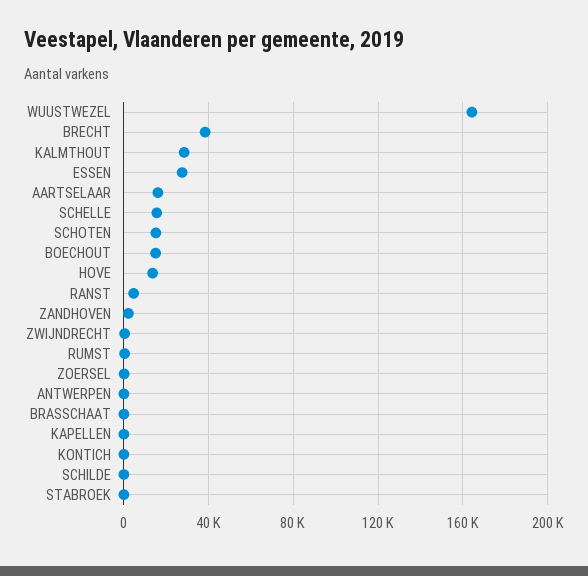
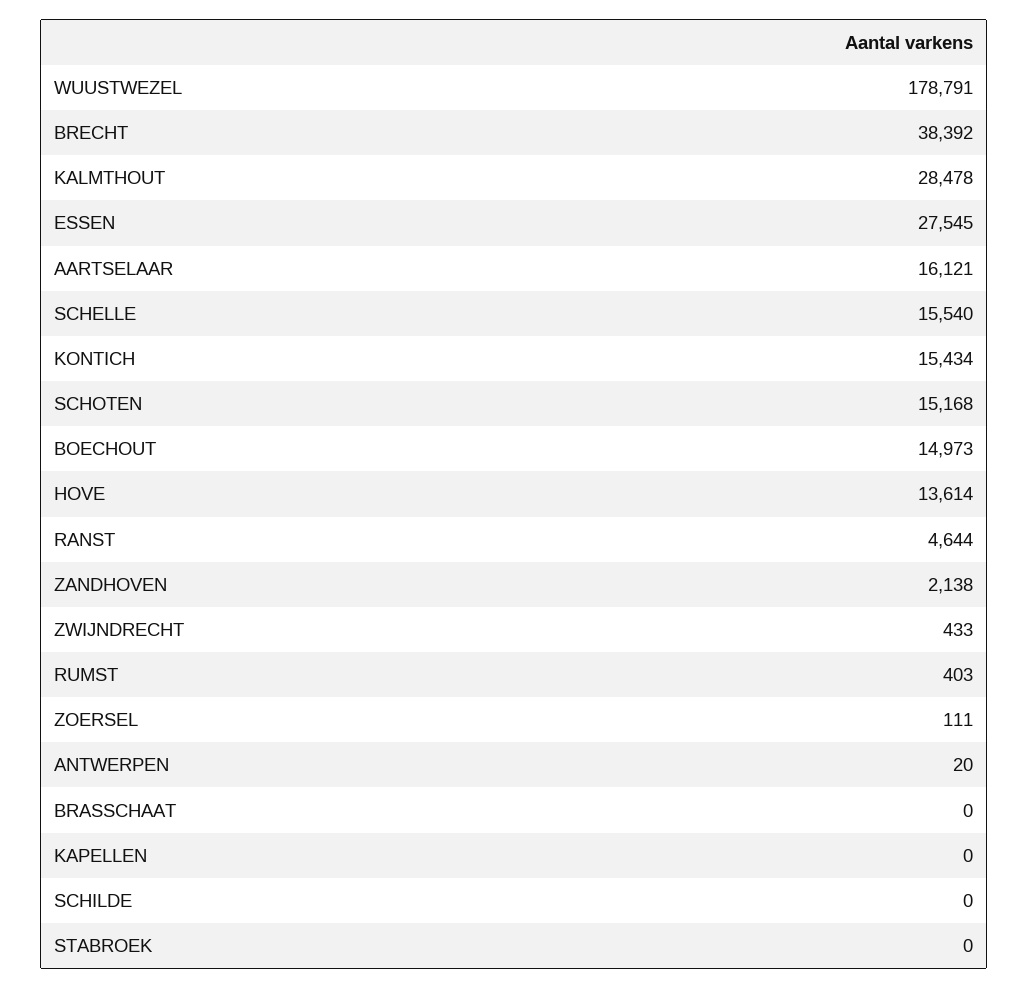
WUUSTWEZEL: 165000 -> 178791
KONTICH: 0 -> 15434

